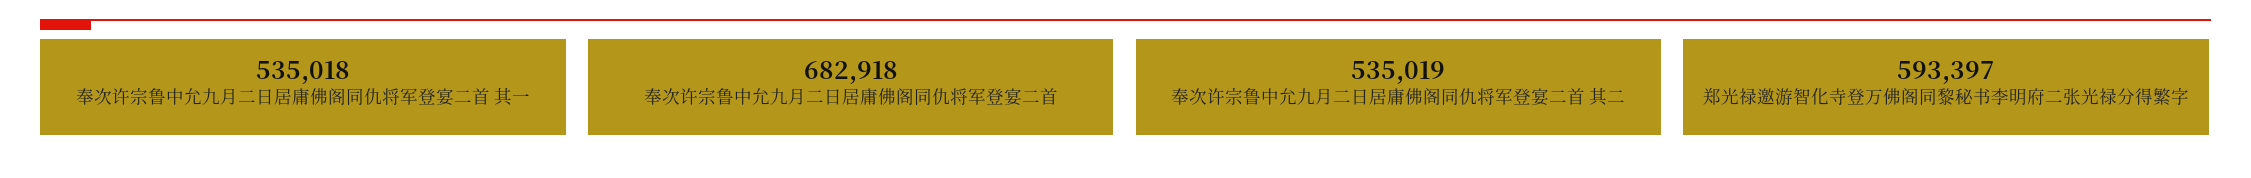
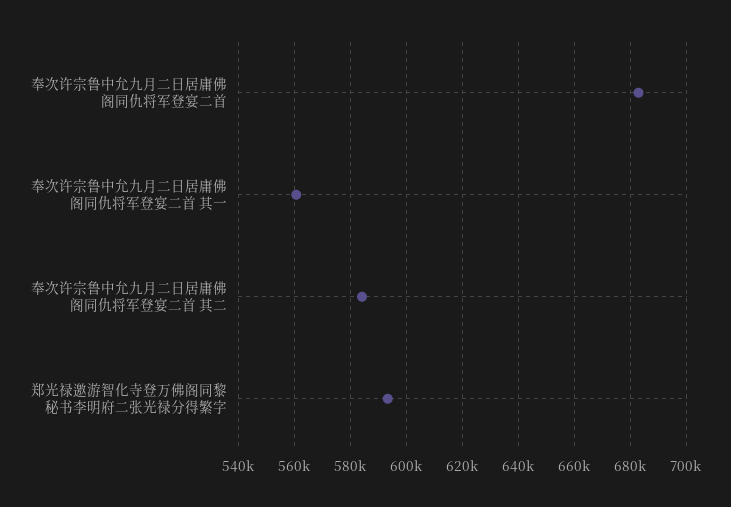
奉次许宗鲁中允九月二日居庸佛阁同仇将军登宴二首 其一: 535018 -> 560000
奉次许宗鲁中允九月二日居庸佛阁同仇将军登宴二首 其二: 535019 -> 585000

